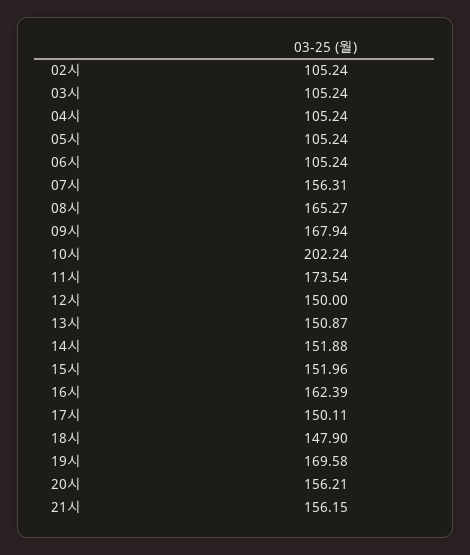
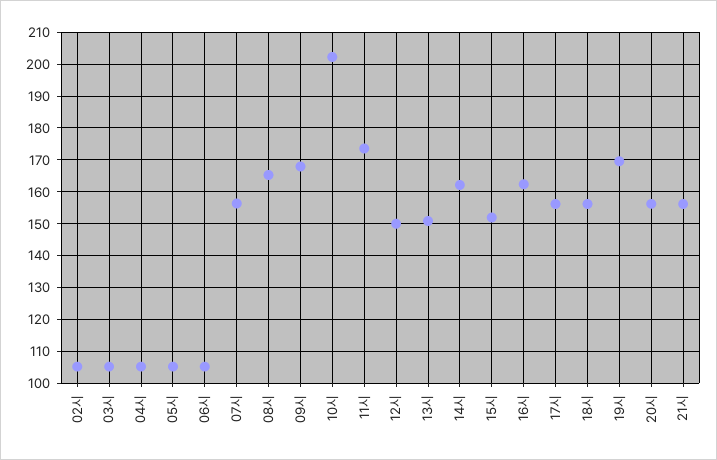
14시: 151.88 -> 162
17시: 150.11 -> 156
18시: 147.9 -> 156

